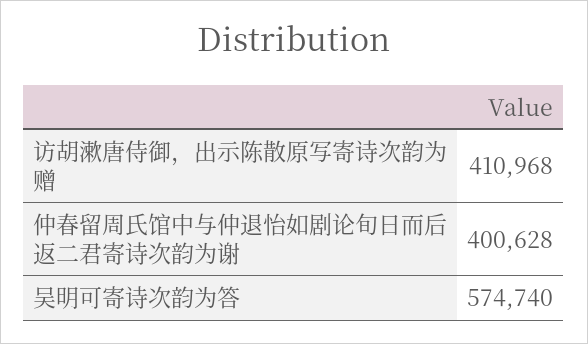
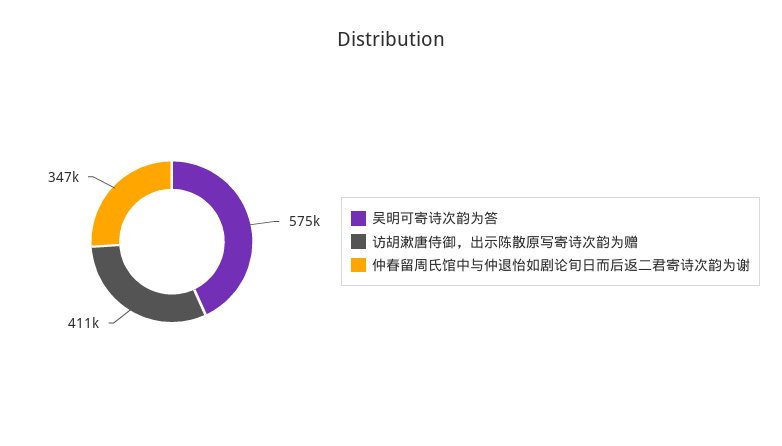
仲春留周氏馆中与仲退怡如剧论旬日而后返二君寄诗次韵为谢: 400628 -> 347000

